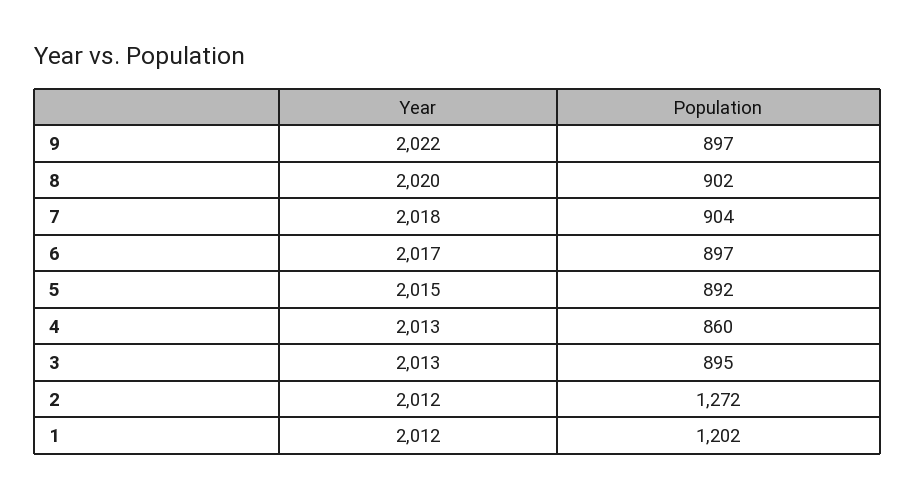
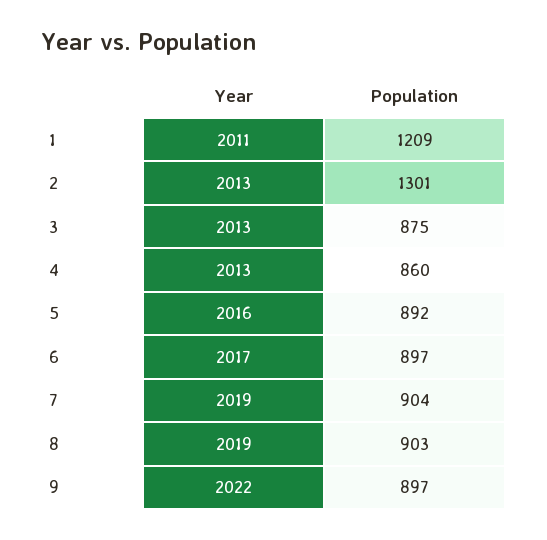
Year, 8: 2020 -> 2019
Population, 8: 902 -> 903
Year, 7: 2018 -> 2019
Year, 5: 2015 -> 2016
Population, 3: 895 -> 875
Year, 2: 2012 -> 2013
Population, 2: 1272 -> 1301
Year, 1: 2012 -> 2011
Population, 1: 1202 -> 1209

